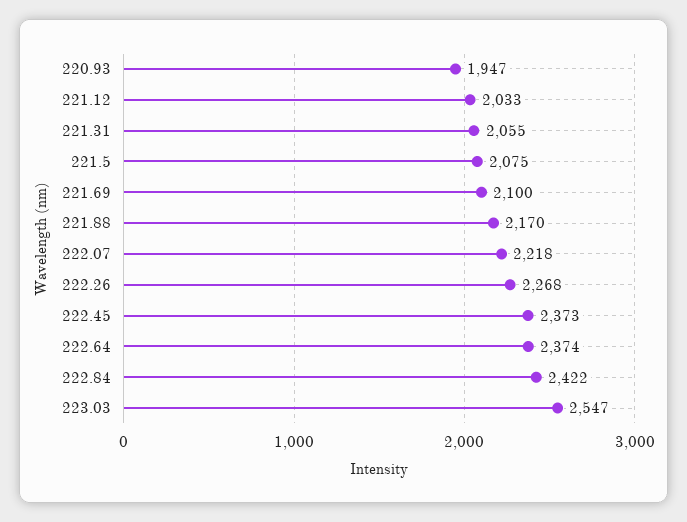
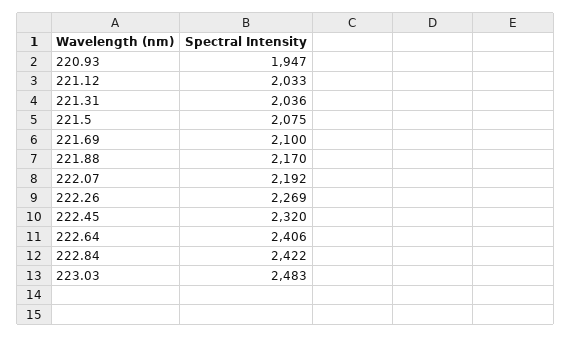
221.31: 2055 -> 2036
222.07: 2218 -> 2192
222.26: 2268 -> 2269
222.45: 2373 -> 2320
222.64: 2374 -> 2406
223.03: 2547 -> 2483

